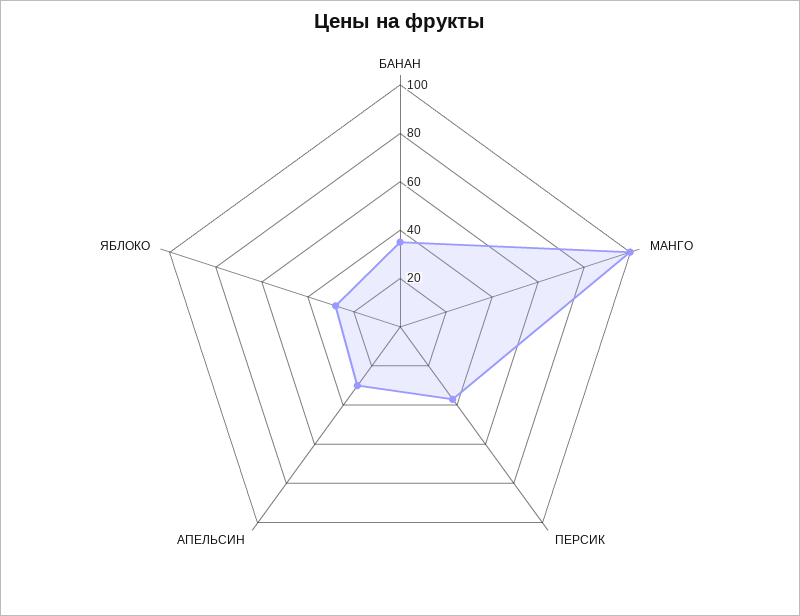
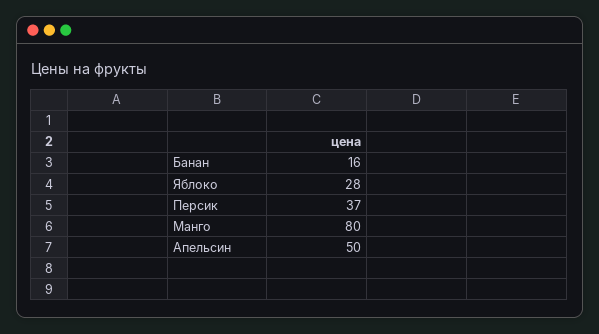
БАНАН: 35 -> 16
МАНГО: 100 -> 80
АПЕЛЬСИН: 30 -> 50

